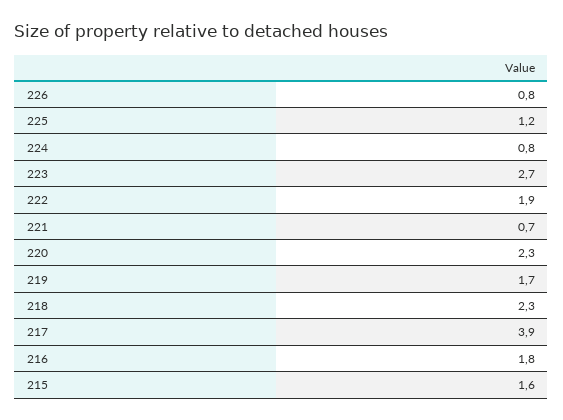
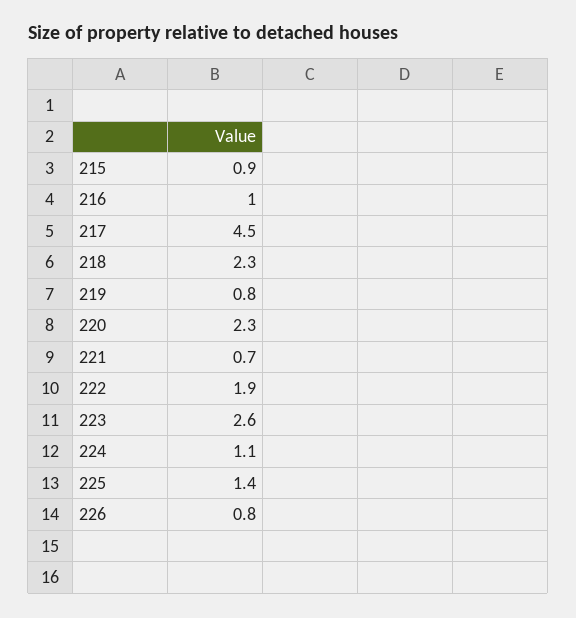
225: 1.2 -> 1.4
224: 0.8 -> 1.1
223: 2.7 -> 2.6
219: 1.7 -> 0.8
217: 3.9 -> 4.5
216: 1.8 -> 1
215: 1.6 -> 0.9

